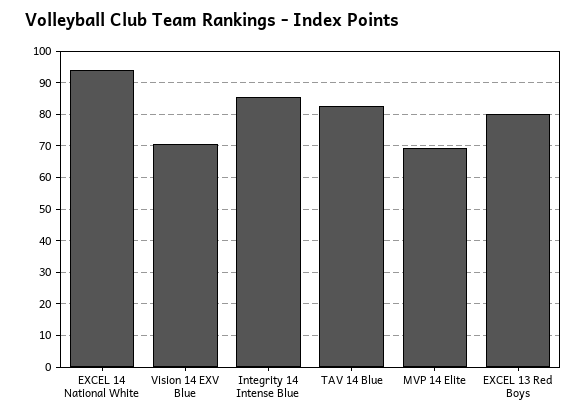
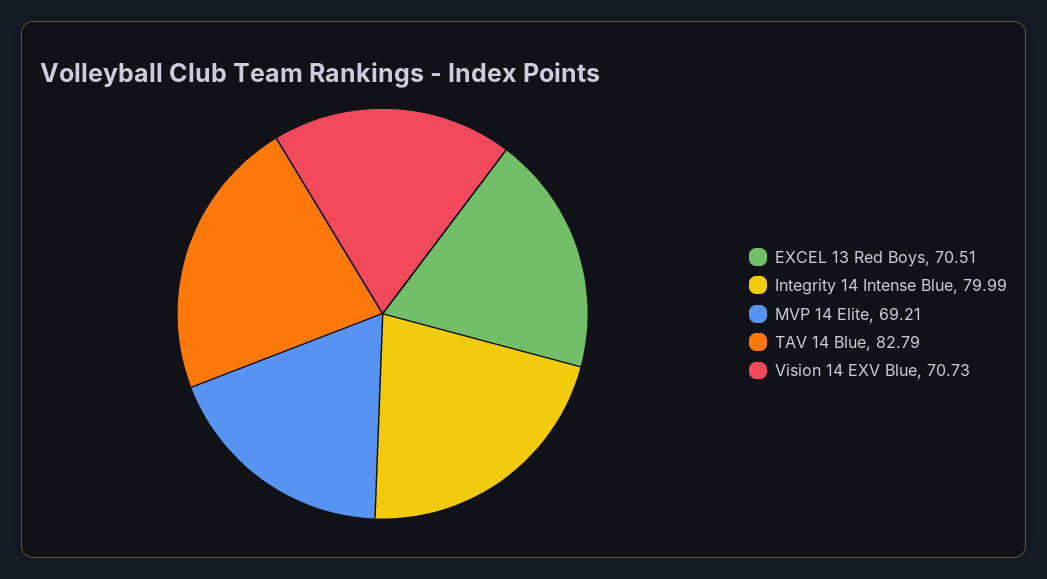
EXCEL 14 National White: 94 -> none
Integrity 14 Intense Blue: 86 -> 79.99
EXCEL 13 Red Boys: 80 -> 70.51

